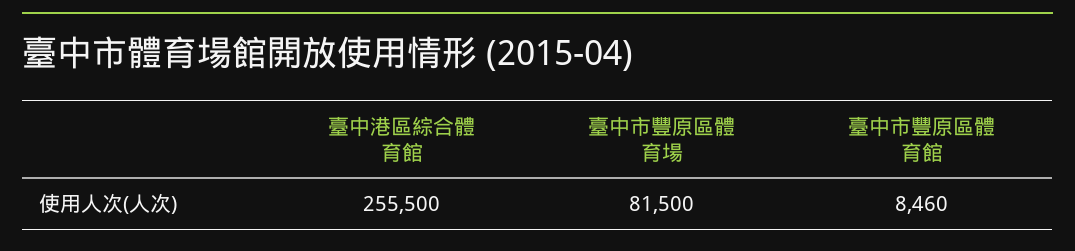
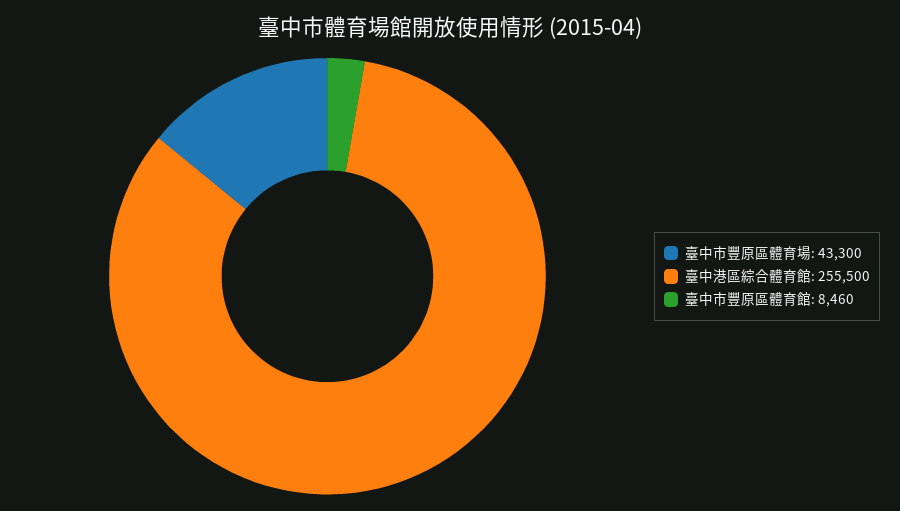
臺中市豐原區體育場: 81500 -> 43300

